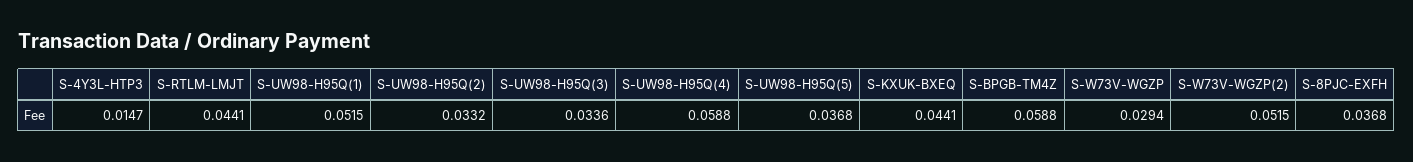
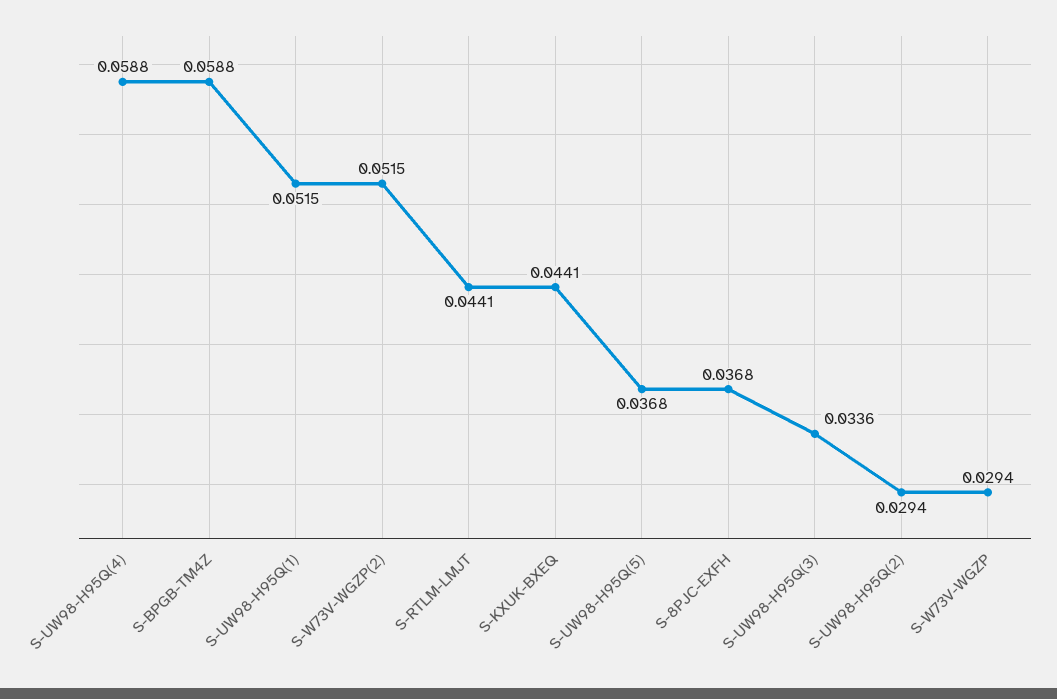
S-4Y3L-HTP3: 0.0147 -> none
S-UW98-H95Q(2): 0.0332 -> 0.0294

